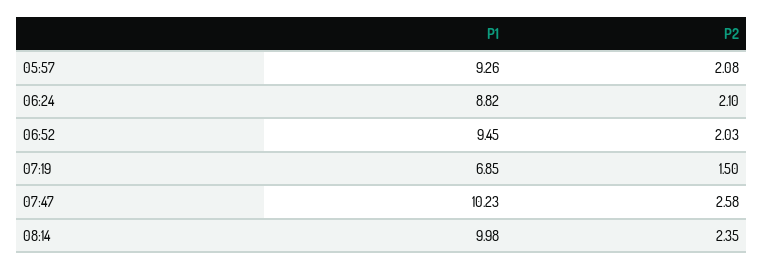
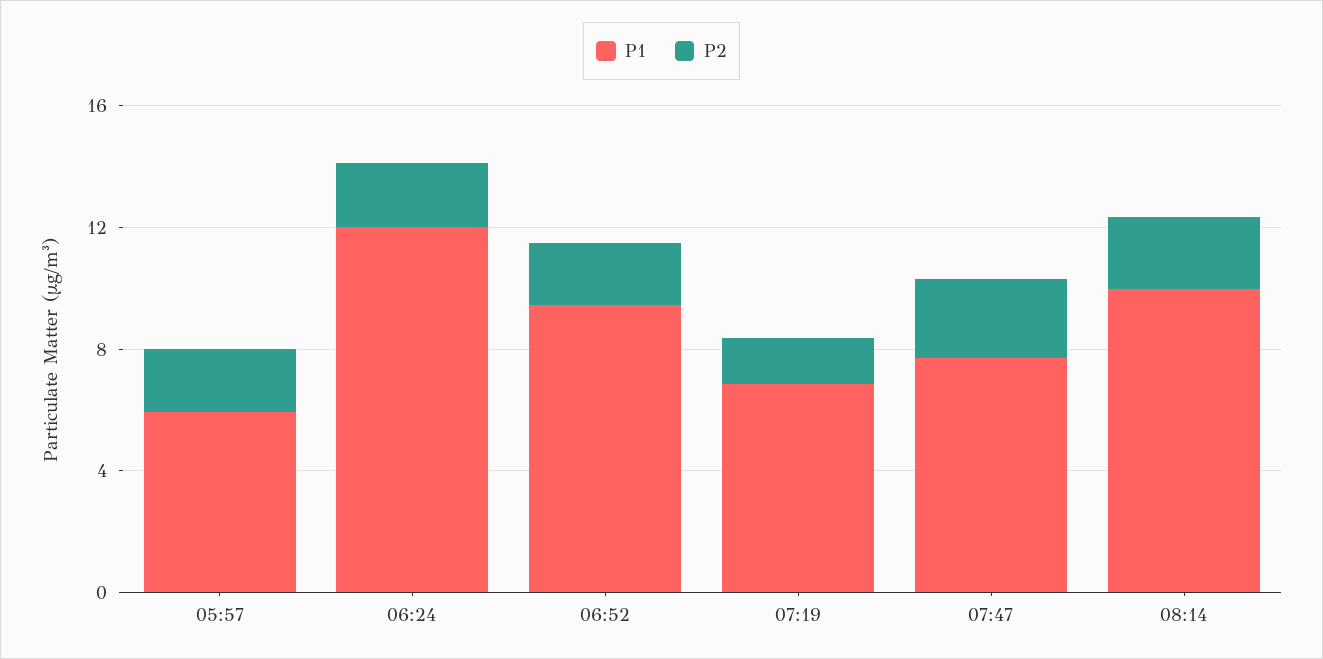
P1, 05:57: 9.26 -> 6
P1, 06:24: 8.82 -> 12
P1, 07:47: 10.23 -> 8

